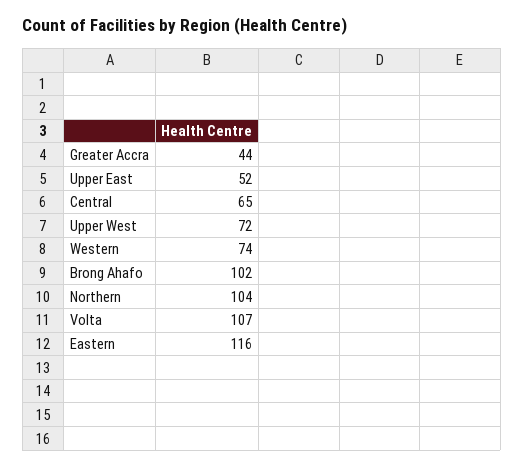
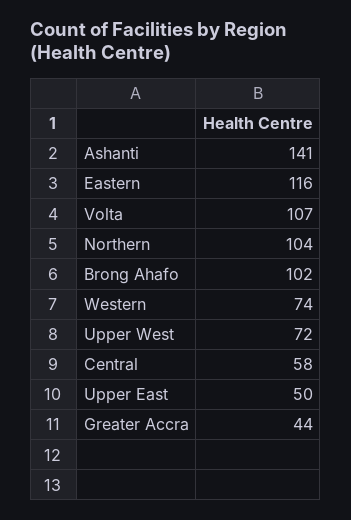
Upper East: 52 -> 50
Central: 65 -> 58
Ashanti: none -> 141

